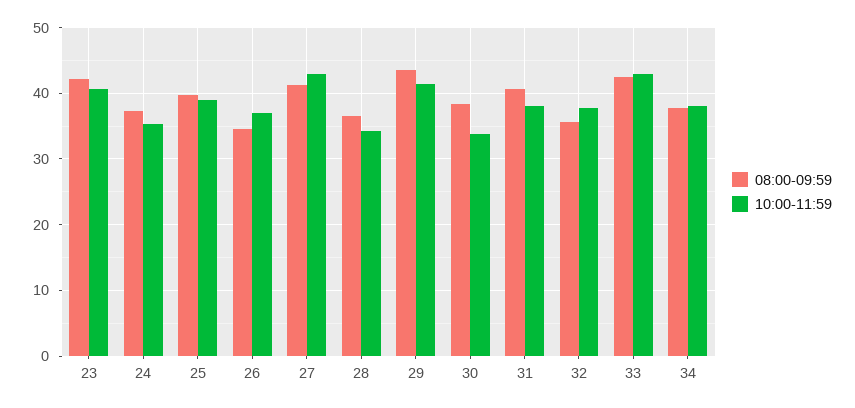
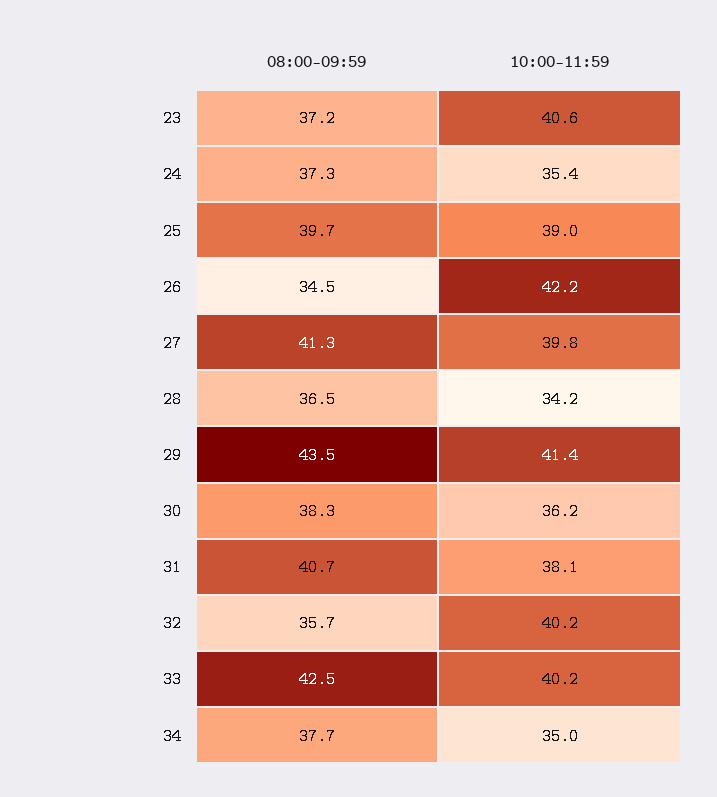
08:00-09:59, 23: 42 -> 37.2
10:00-11:59, 26: 37 -> 42.2
10:00-11:59, 27: 43 -> 39.8
10:00-11:59, 30: 34 -> 36.2
10:00-11:59, 32: 38 -> 40.2
10:00-11:59, 33: 43 -> 40.2
10:00-11:59, 34: 38 -> 35

